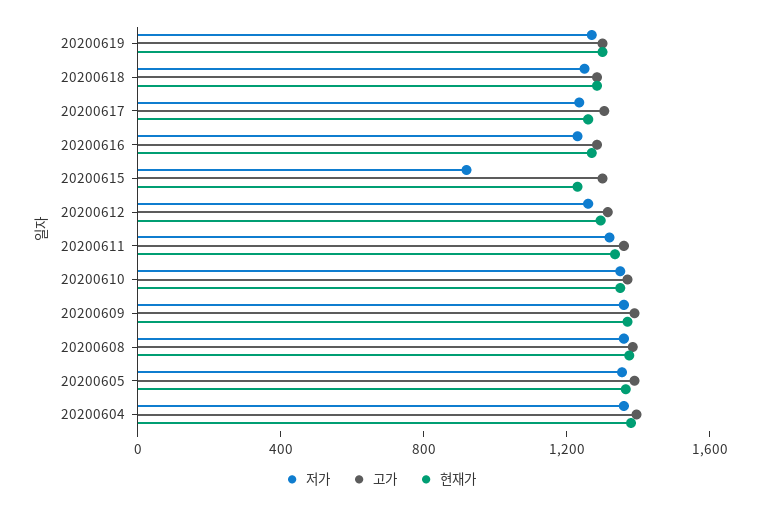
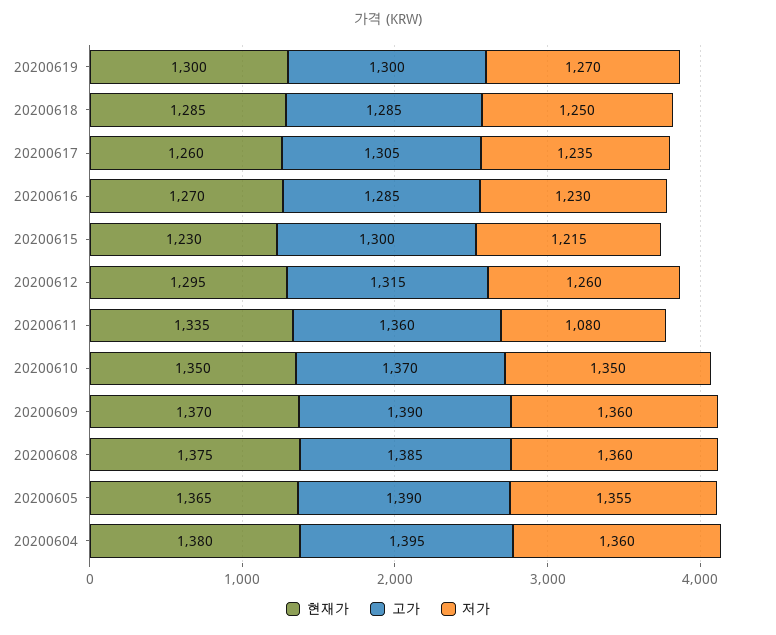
저가, 20200615: 900 -> 1215
저가, 20200611: 1300 -> 1080

